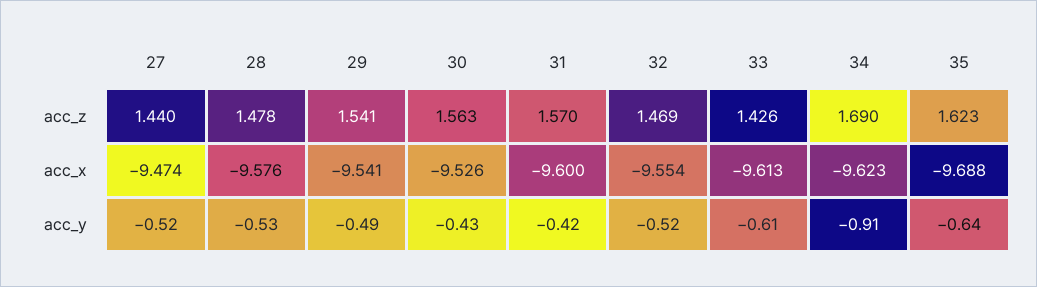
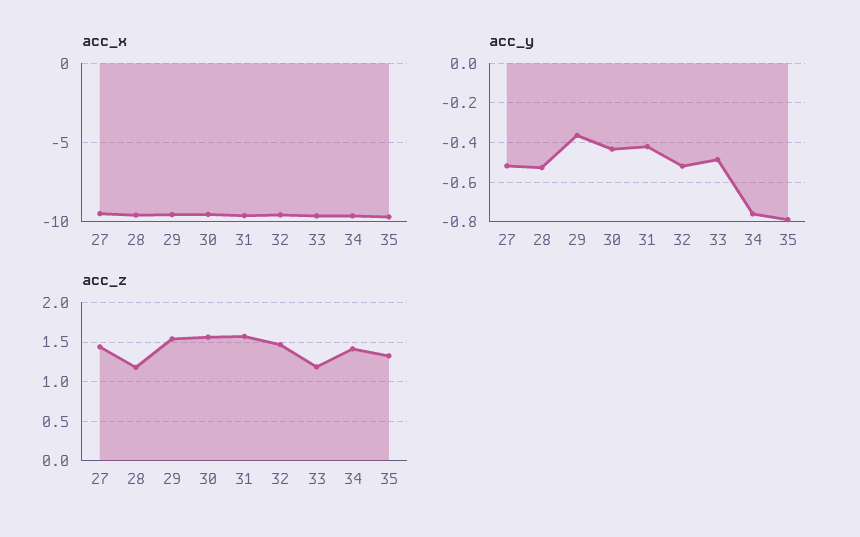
acc_z, 28: 1.478 -> 1.2
acc_z, 33: 1.426 -> 1.2
acc_z, 34: 1.69 -> 1.4
acc_z, 35: 1.623 -> 1.3
acc_y, 29: -0.49 -> -0.35
acc_y, 33: -0.61 -> -0.5
acc_y, 34: -0.91 -> -0.75
acc_y, 35: -0.64 -> -0.8

